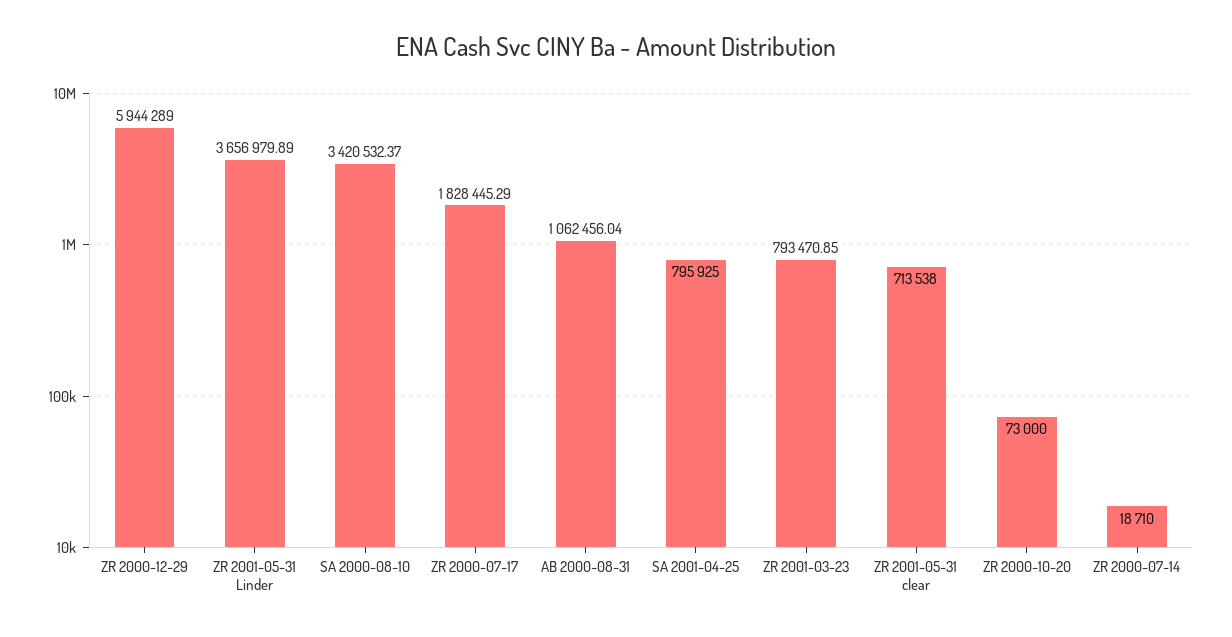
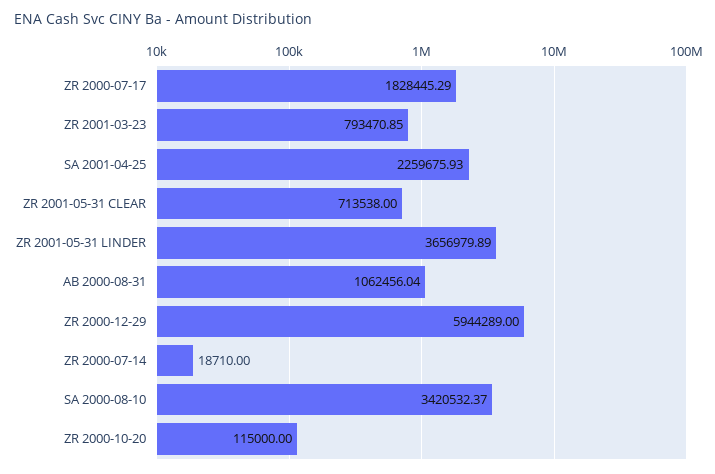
SA 2001-04-25: 795925 -> 2259675.93
ZR 2000-10-20: 73000 -> 115000

